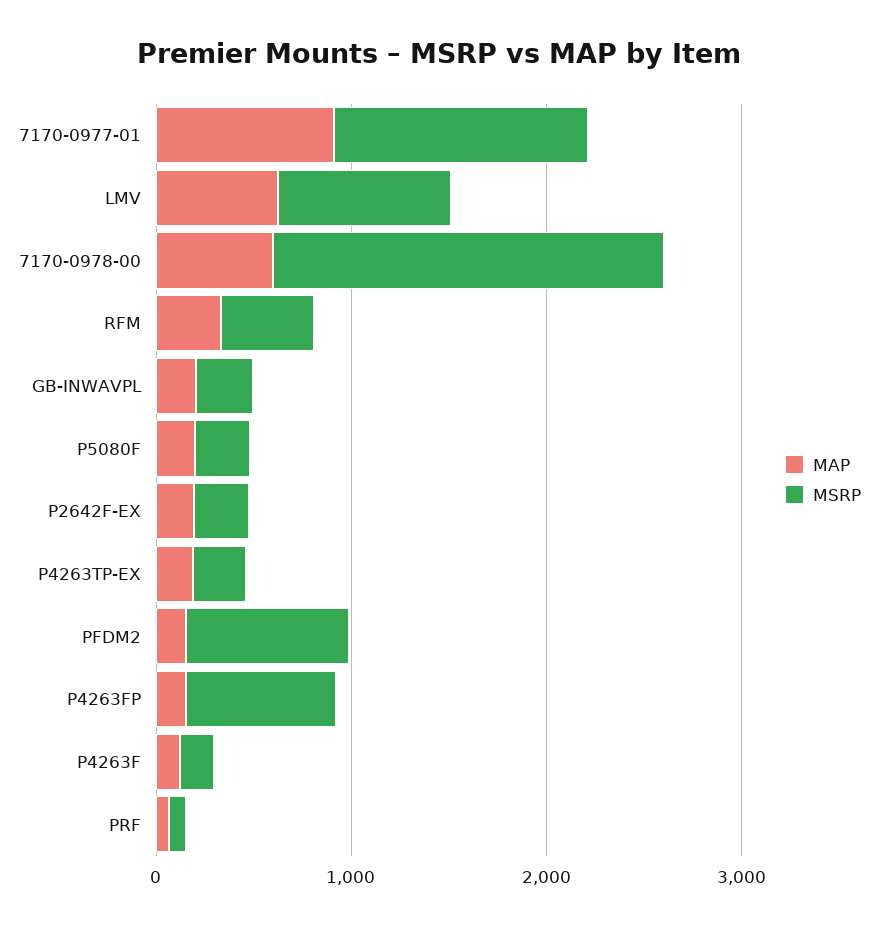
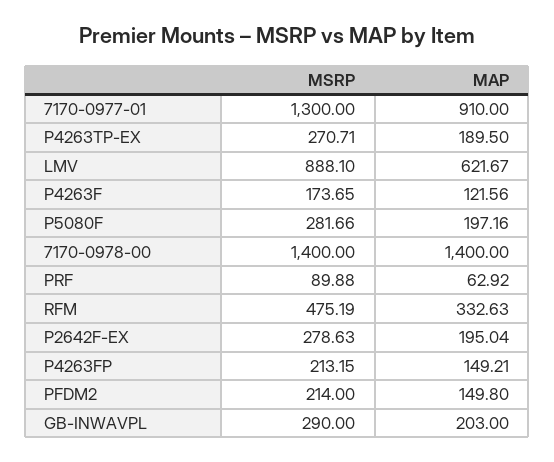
MAP, 7170-0978-00: 600 -> 1400
MSRP, 7170-0978-00: 2000 -> 1400
MSRP, PFDM2: 800 -> 214
MSRP, P4263FP: 800 -> 213.15

